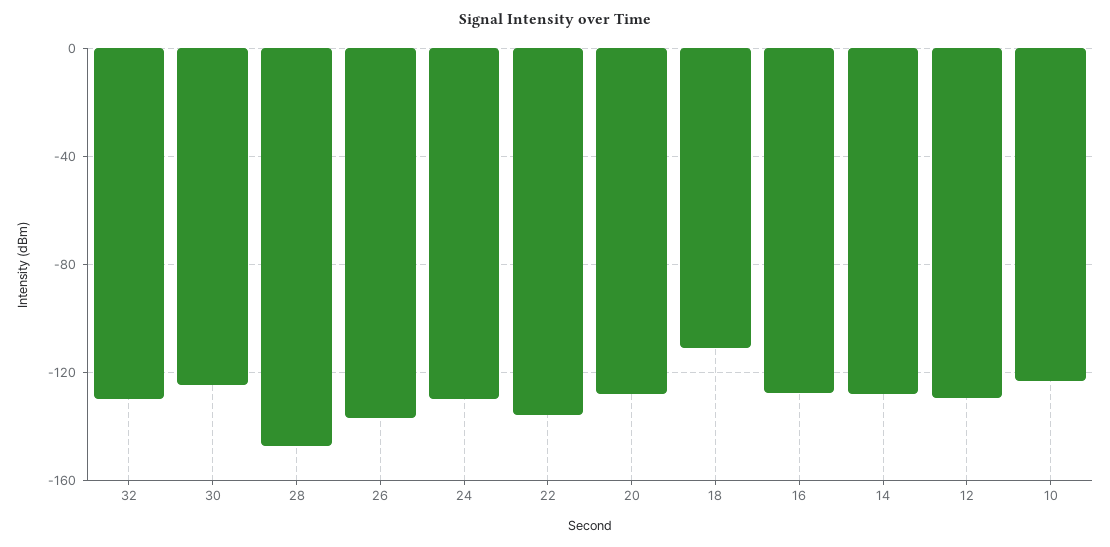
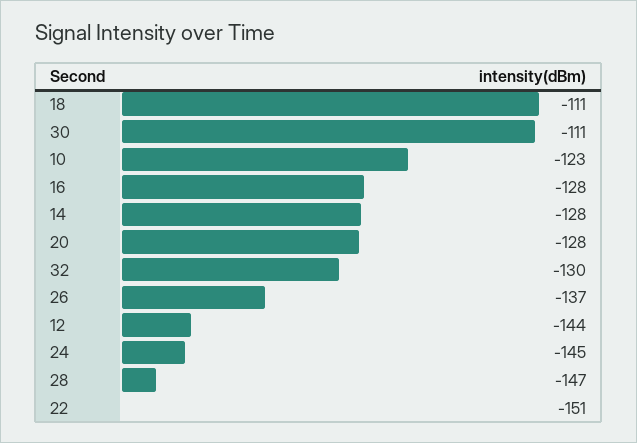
30: -125 -> -111
24: -130 -> -145
22: -135 -> -151
12: -130 -> -144

